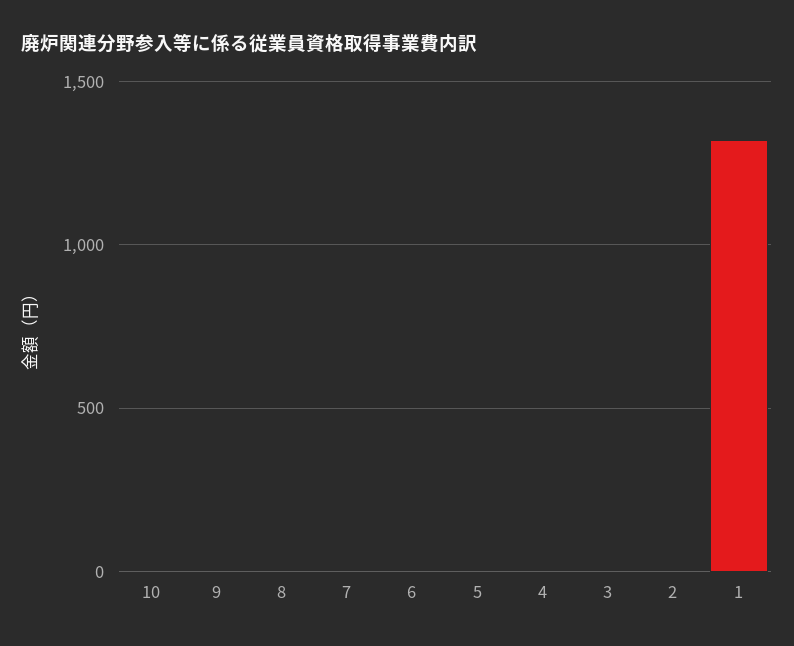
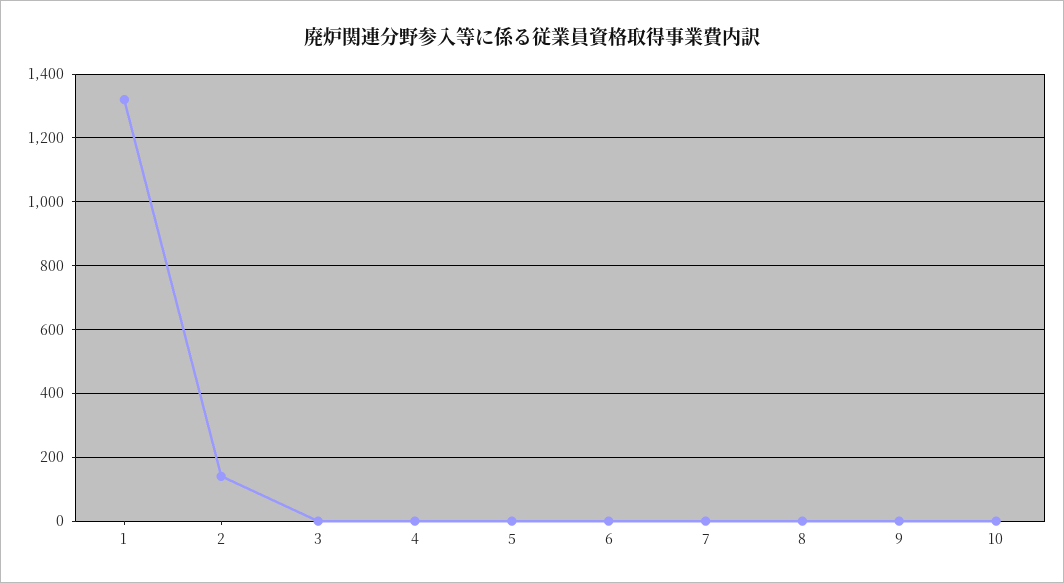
2: 0 -> 140

